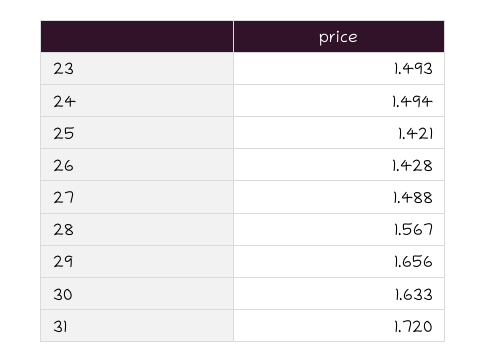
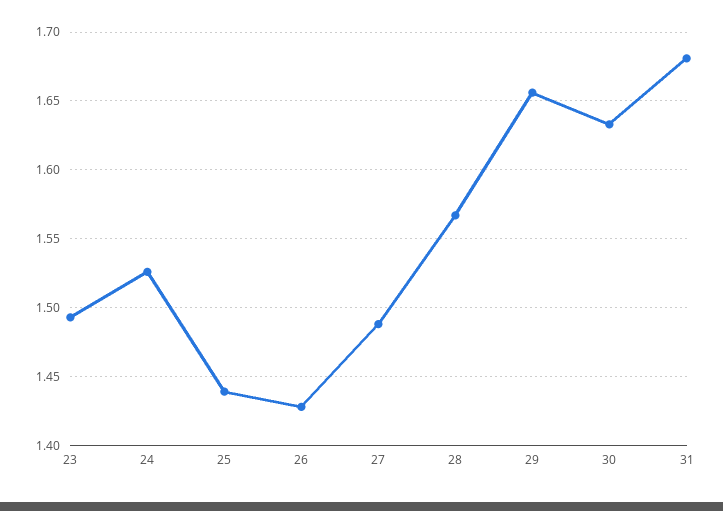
24: 1.494 -> 1.525
25: 1.421 -> 1.44
31: 1.72 -> 1.68

